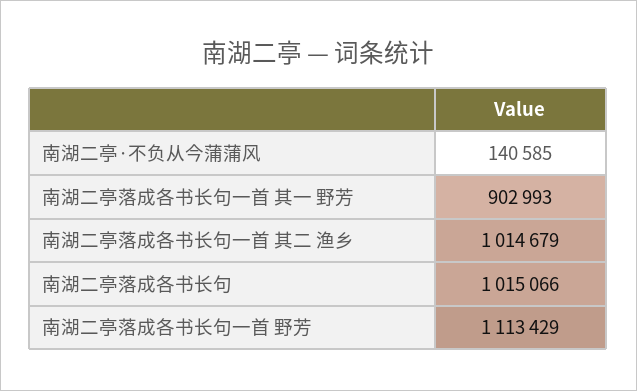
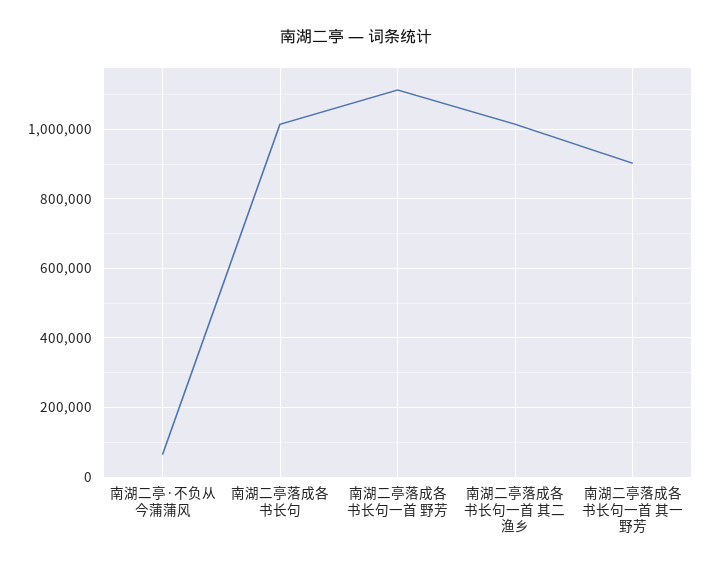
南湖二亭·不负从今蒲蒲风: 140585 -> 60000

